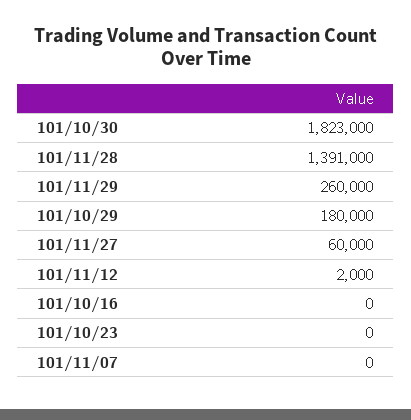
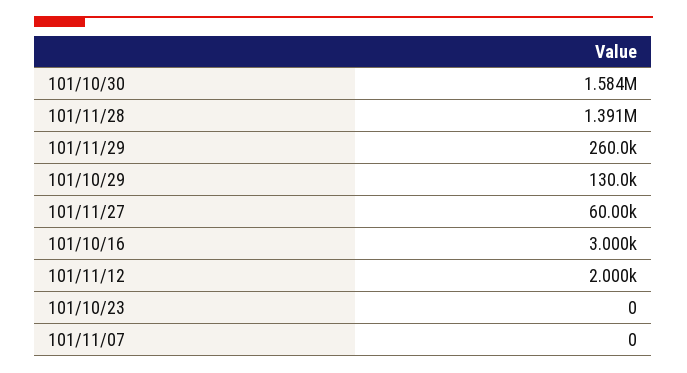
101/10/30: 1823000 -> 1584000
101/10/29: 180000 -> 130000
101/10/16: 0 -> 3000

